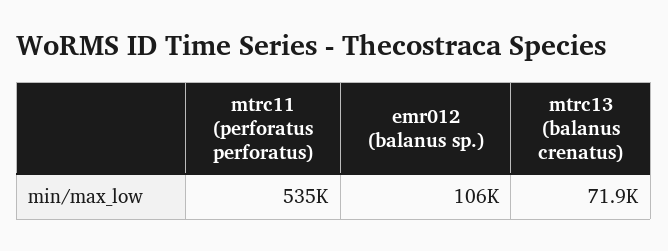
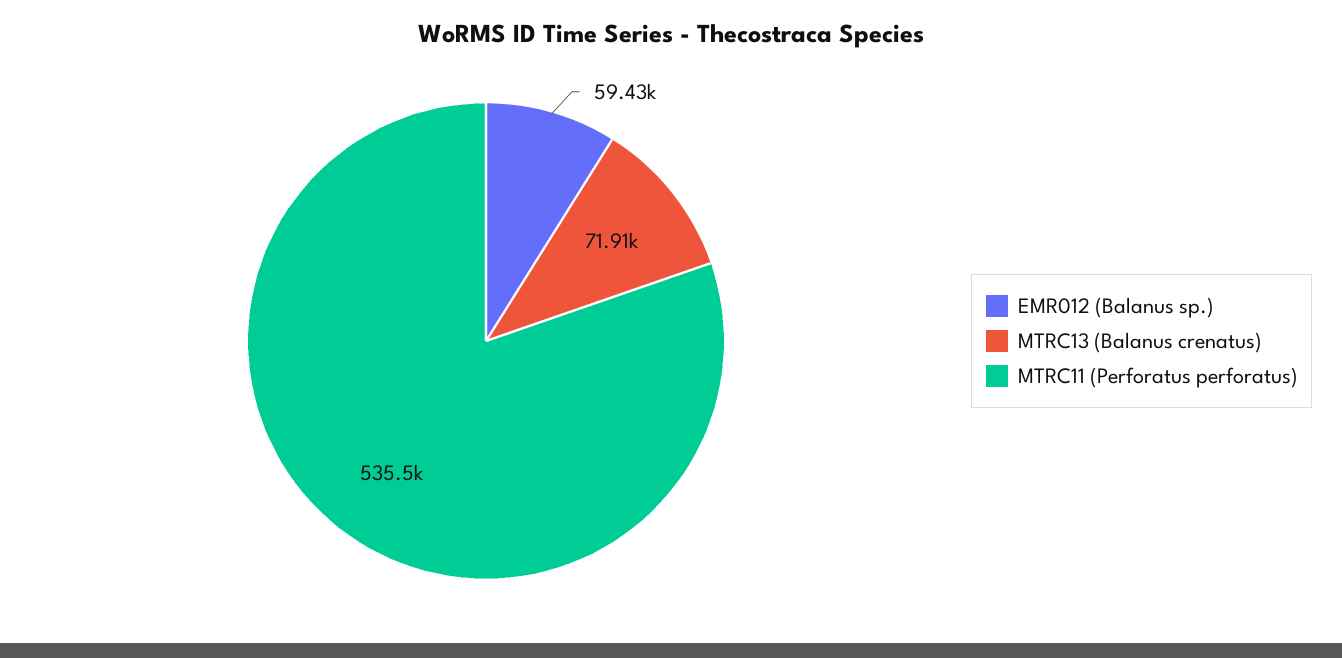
emr012 (balanus sp.): 106000 -> 59430

